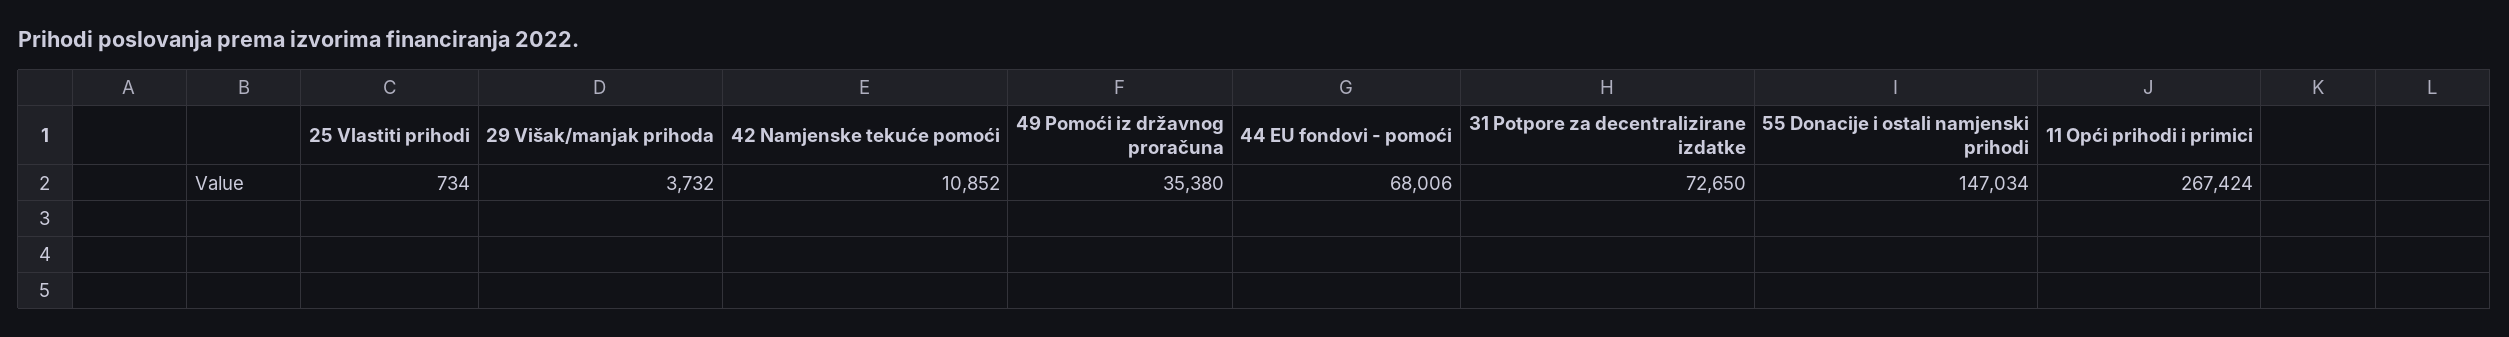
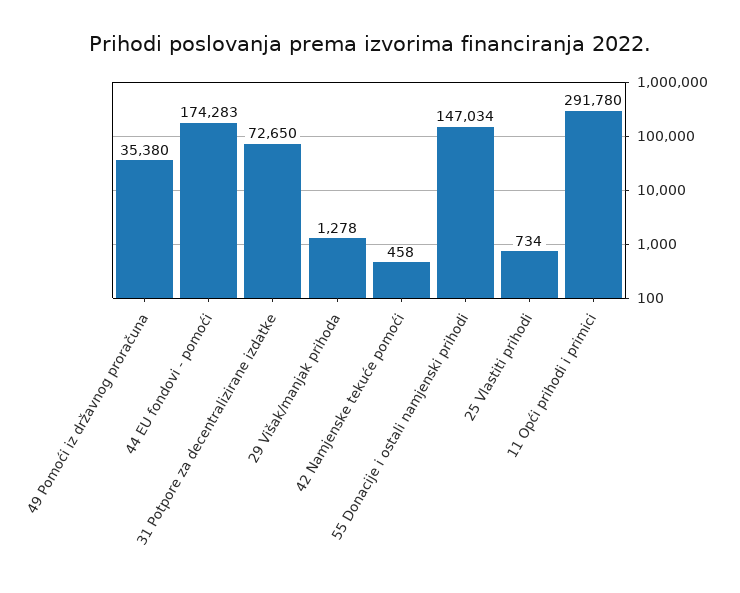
29 Višak/manjak prihoda: 3732 -> 1278
42 Namjenske tekuće pomoći: 10852 -> 458
44 EU fondovi - pomoći: 68006 -> 174283
11 Opći prihodi i primici: 267424 -> 291780

